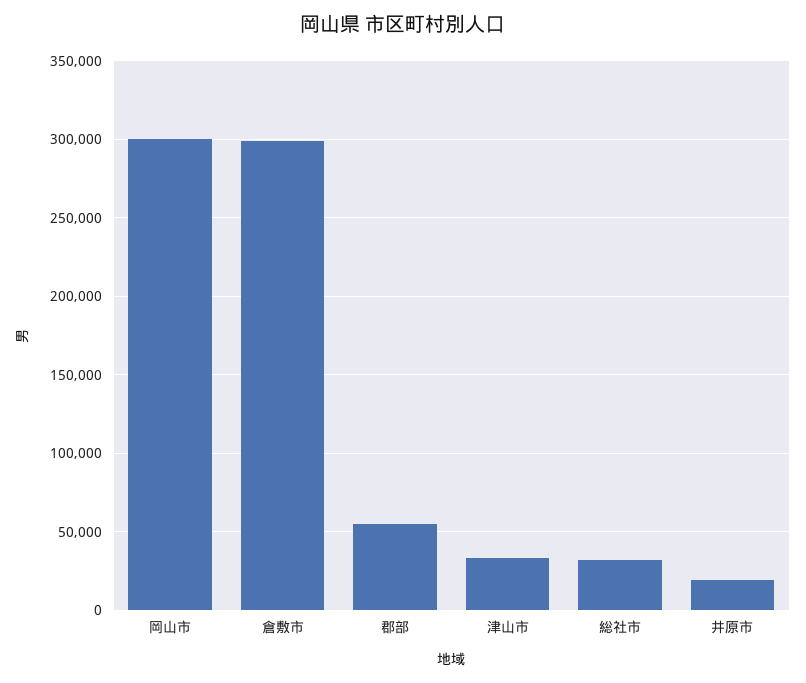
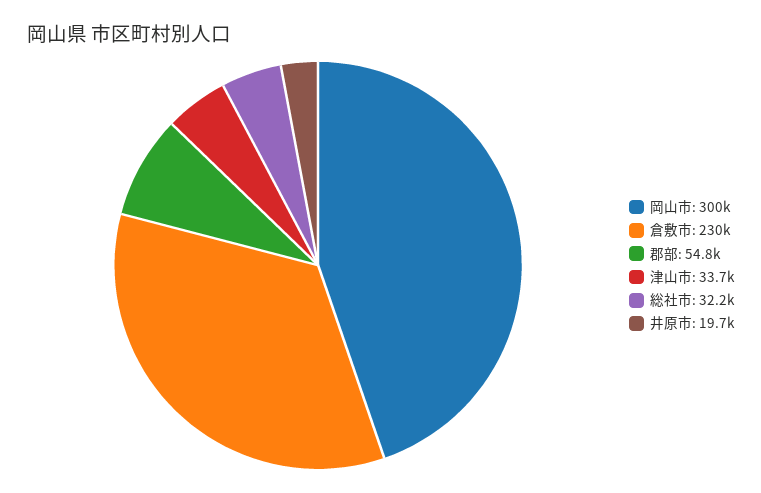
倉敷市: 300000 -> 230000

